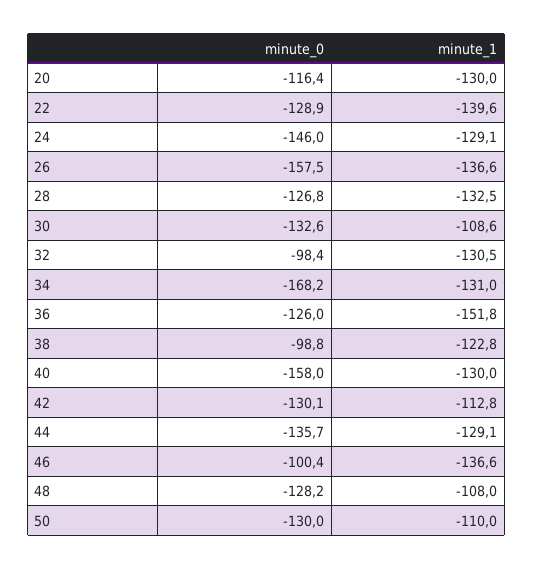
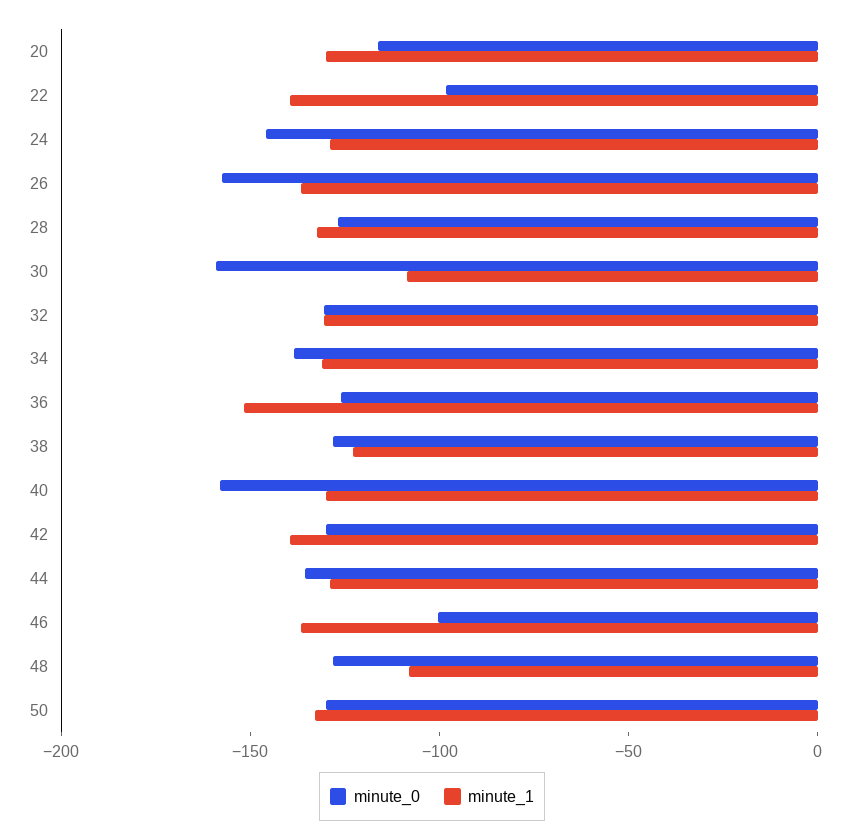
minute_0, 22: -128.9 -> -100
minute_0, 30: -132.6 -> -160
minute_0, 32: -98.4 -> -130
minute_0, 34: -168.2 -> -140
minute_0, 38: -98.8 -> -130
minute_1, 42: -112.8 -> -140
minute_1, 50: -110 -> -130

